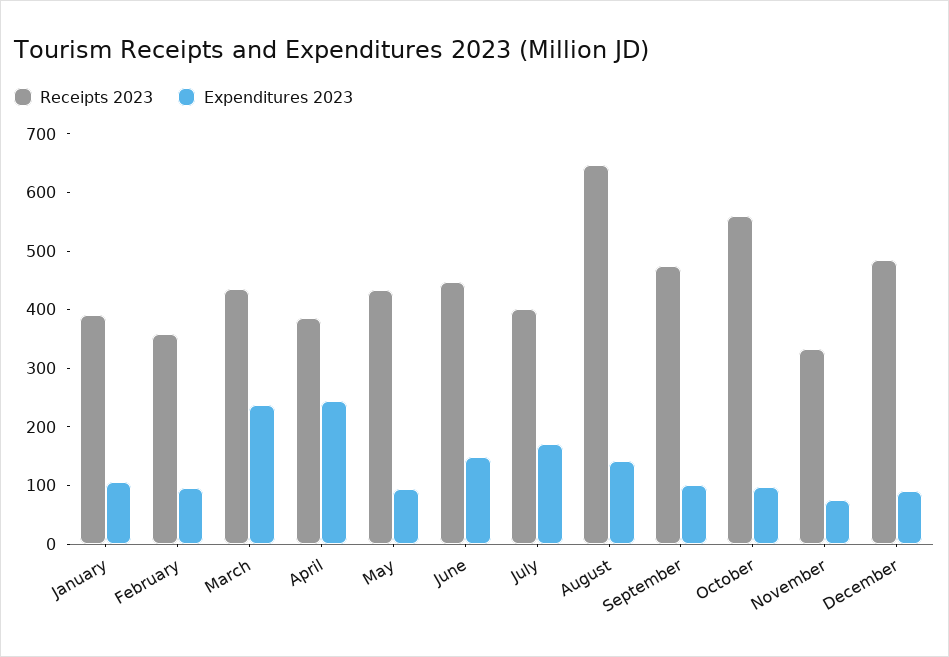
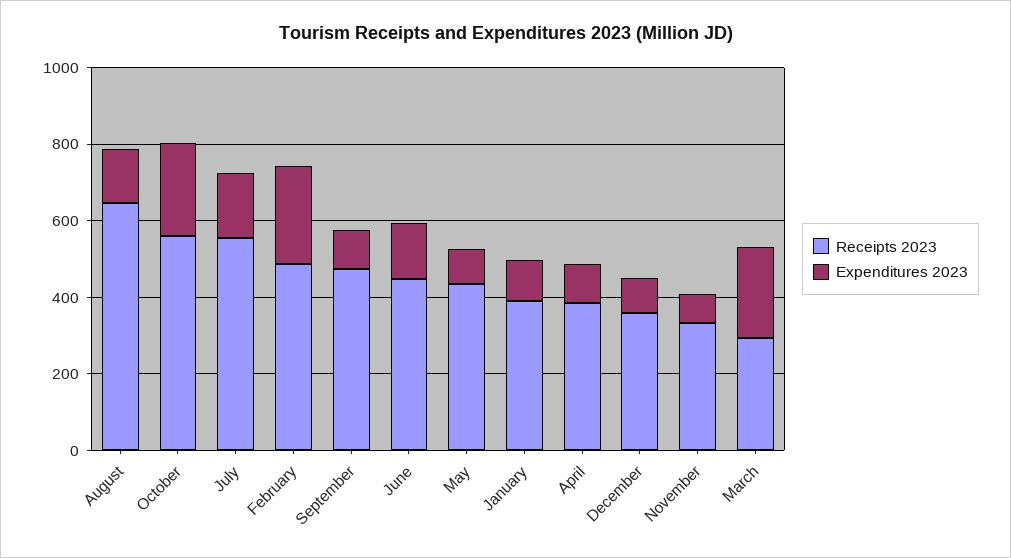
Receipts 2023, February: 360 -> 500
Expenditures 2023, February: 100 -> 250
Receipts 2023, March: 440 -> 300
Expenditures 2023, April: 240 -> 100
Receipts 2023, July: 400 -> 550
Expenditures 2023, October: 100 -> 250
Receipts 2023, December: 480 -> 350

